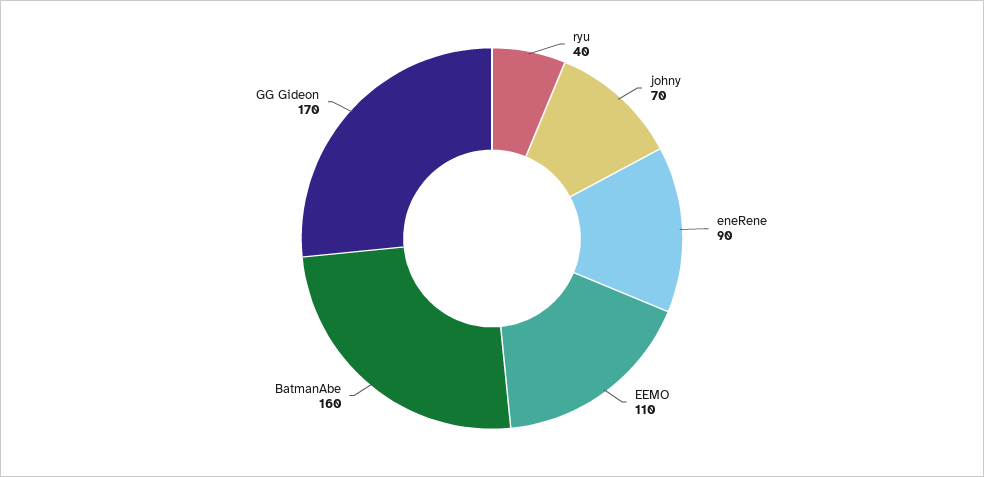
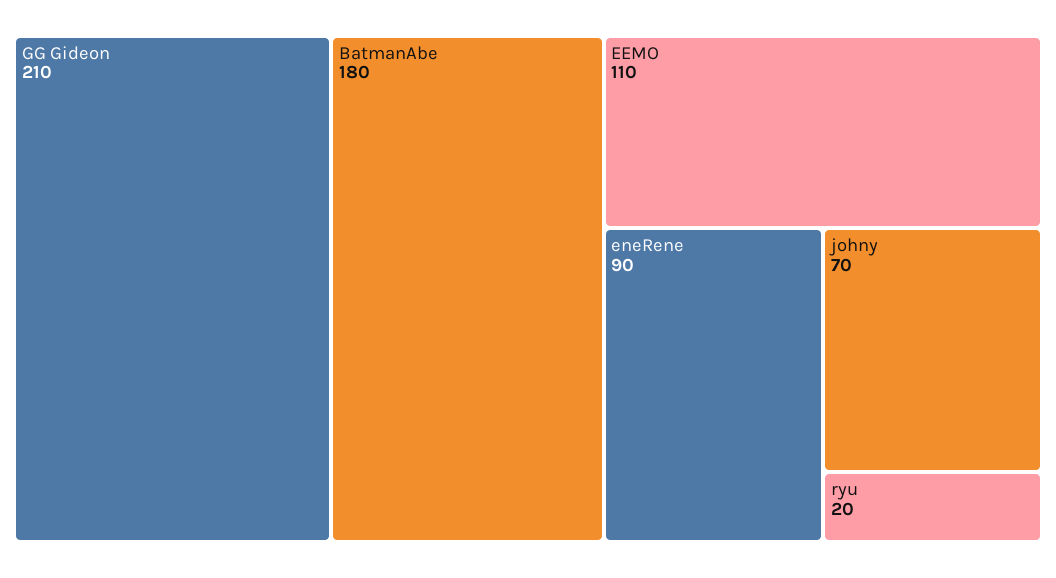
ryu: 40 -> 20
BatmanAbe: 160 -> 180
GG Gideon: 170 -> 210

